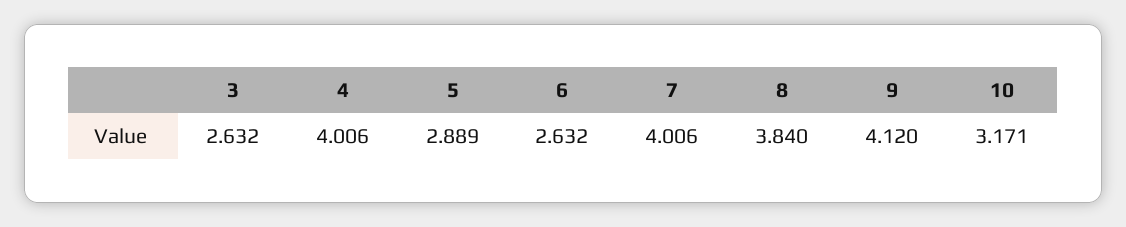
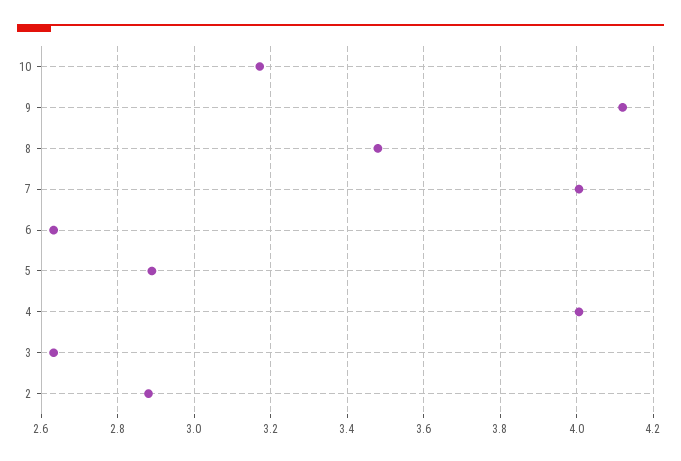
8: 3.84 -> 3.48
2: none -> 2.88

